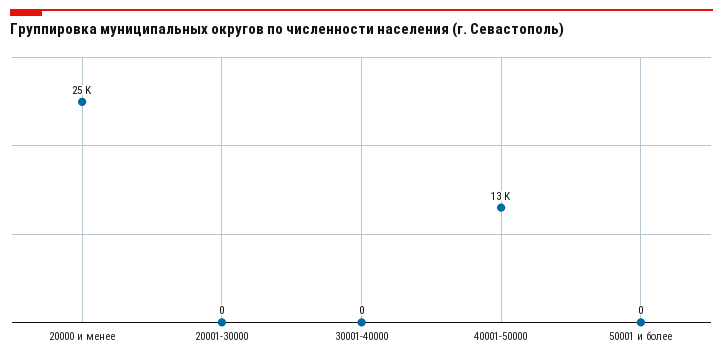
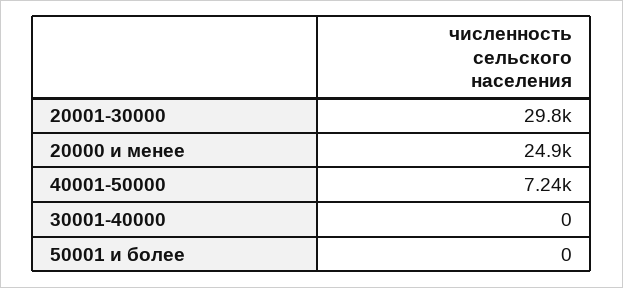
20001-30000: 0 -> 29800
40001-50000: 13000 -> 7240

